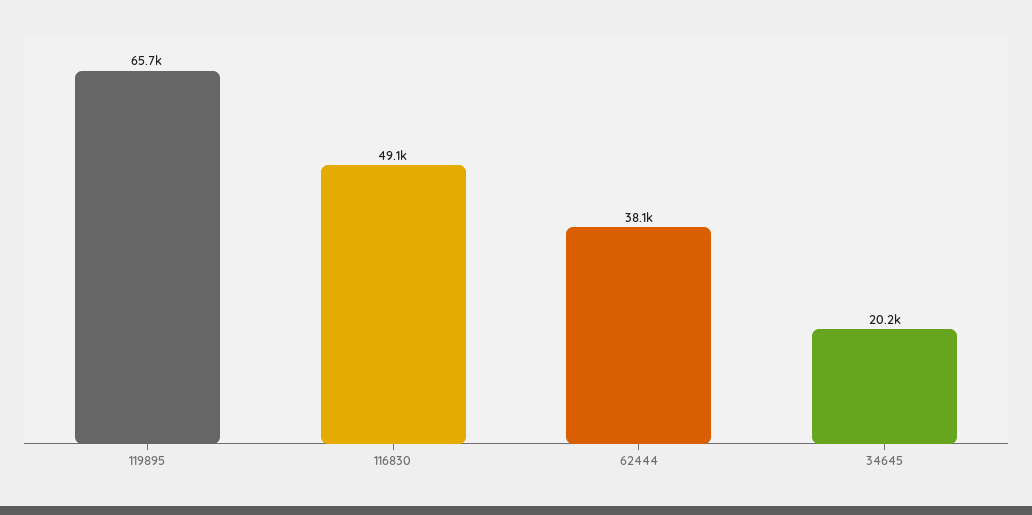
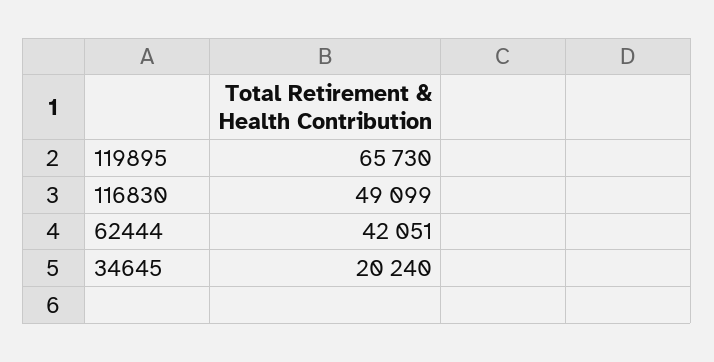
62444: 38100 -> 42051

